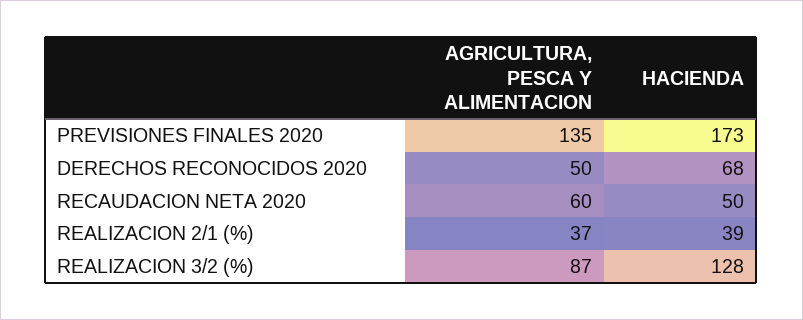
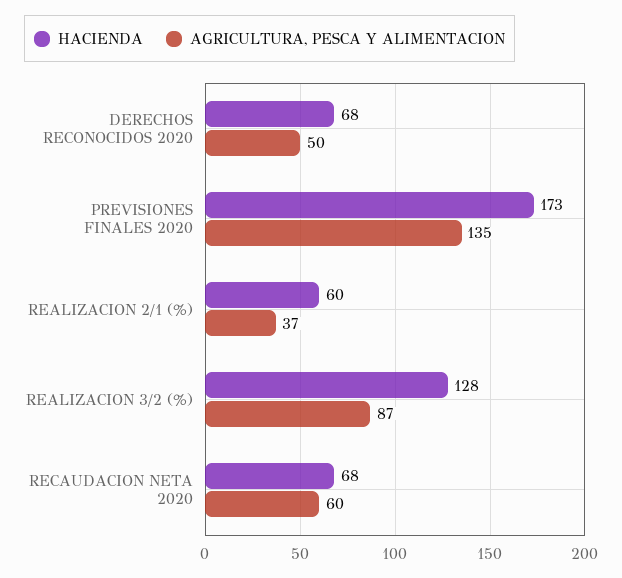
HACIENDA, RECAUDACION NETA 2020: 50 -> 68
HACIENDA, REALIZACION 2/1 (%): 39 -> 60

